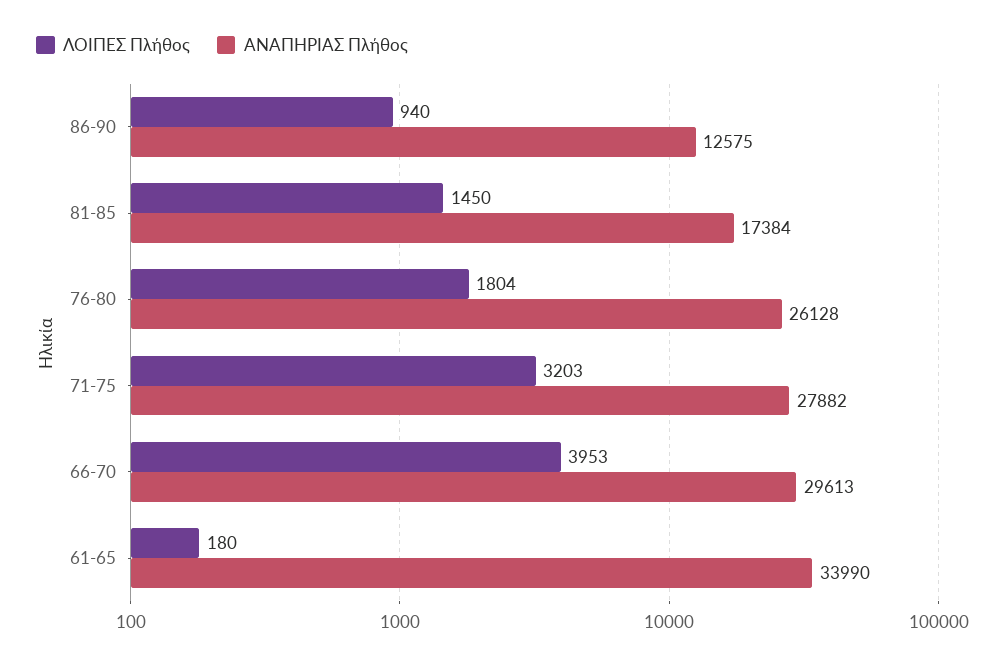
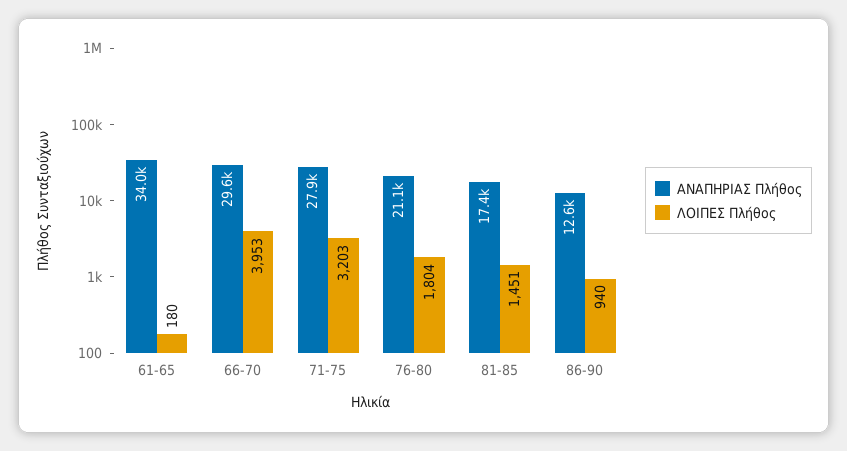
ΛΟΙΠΕΣ Πλήθος, 81-85: 1450 -> 1451
ΑΝΑΠΗΡΙΑΣ Πλήθος, 76-80: 26128 -> 21100

